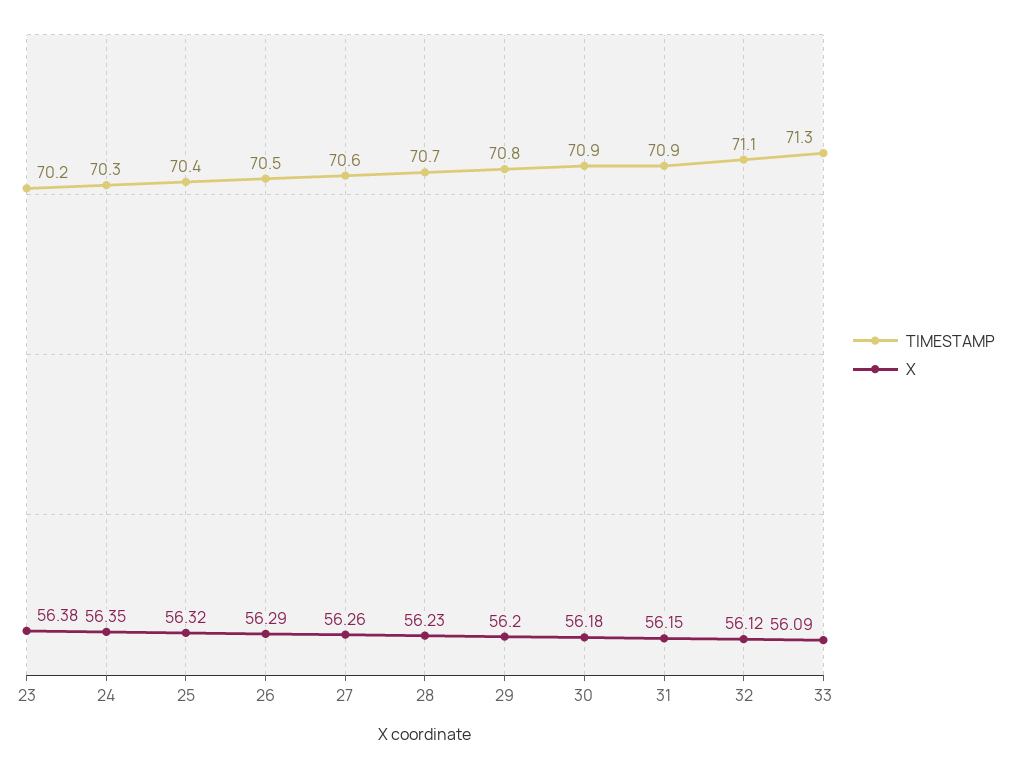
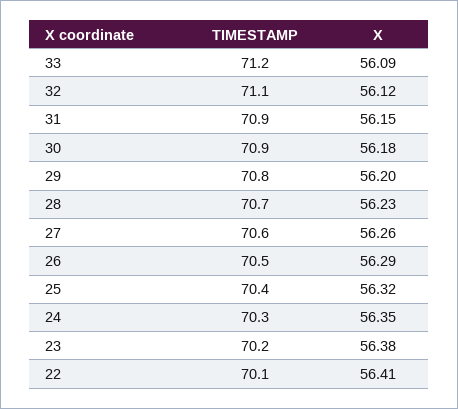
TIMESTAMP, 33: 71.3 -> 71.2
TIMESTAMP, 22: none -> 70.1
X, 22: none -> 56.41

